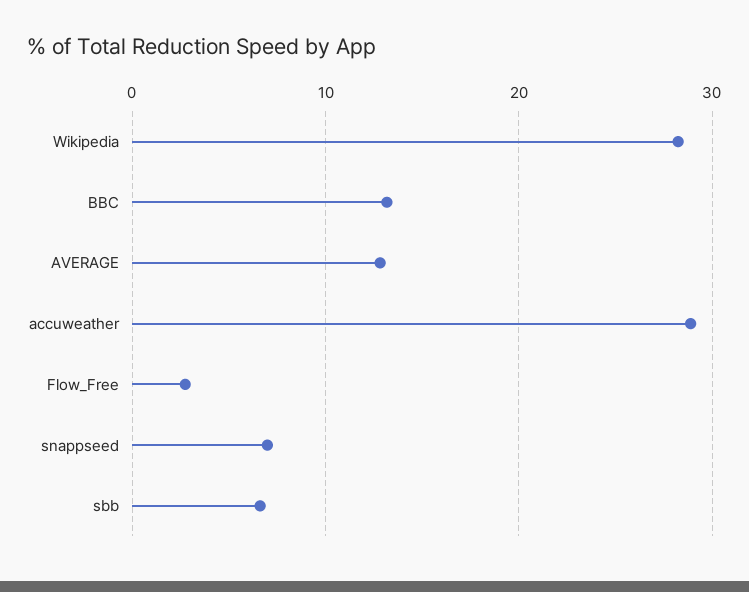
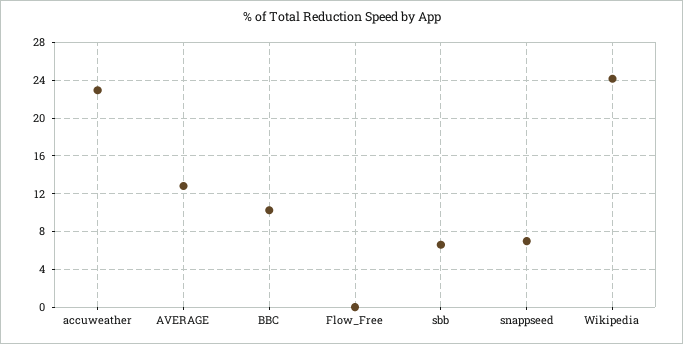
Wikipedia: 28 -> 24
BBC: 13 -> 10
accuweather: 29 -> 23
Flow_Free: 3 -> 0

